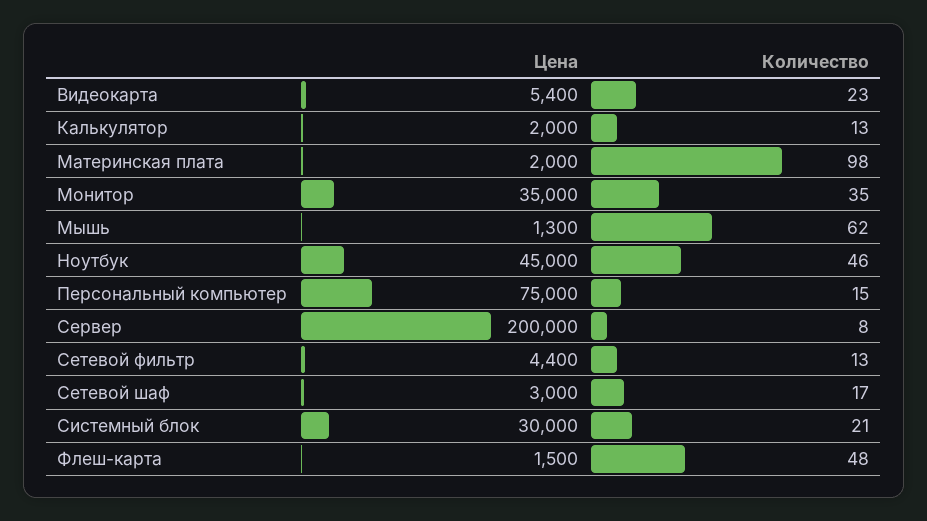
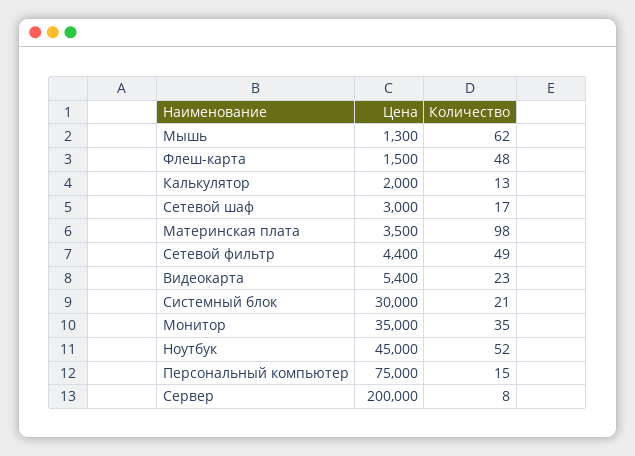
Цена, Материнская плата: 2000 -> 3500
Количество, Ноутбук: 46 -> 52
Количество, Сетевой фильтр: 13 -> 49

